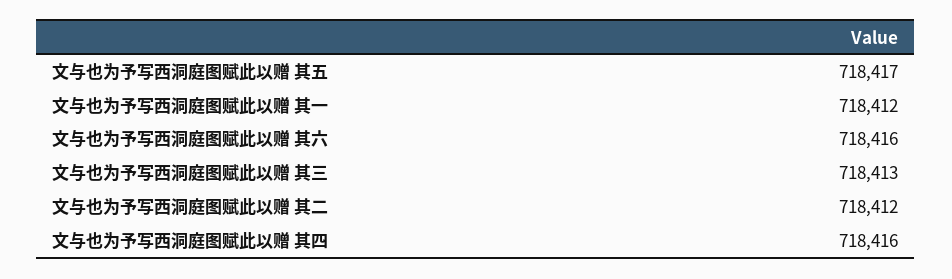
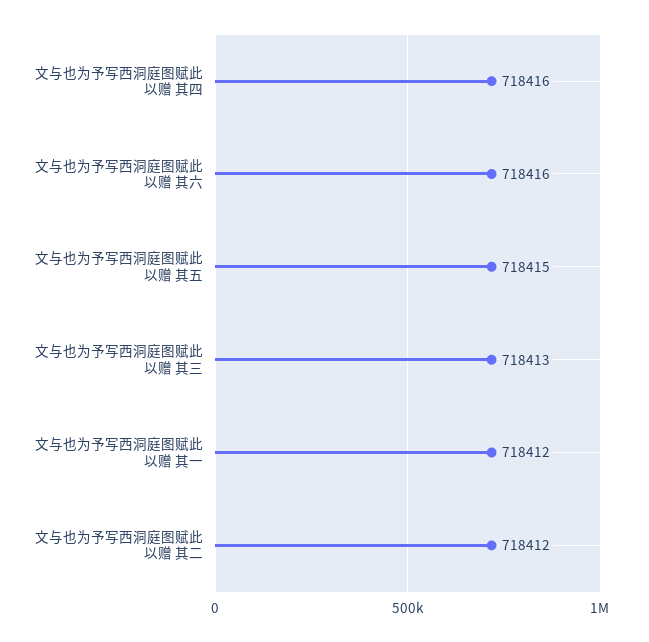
文与也为予写西洞庭图赋此以赠 其五: 718417 -> 718415

